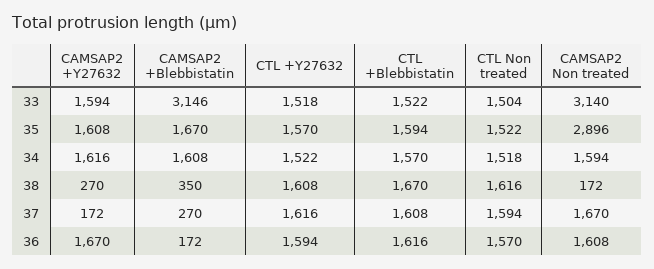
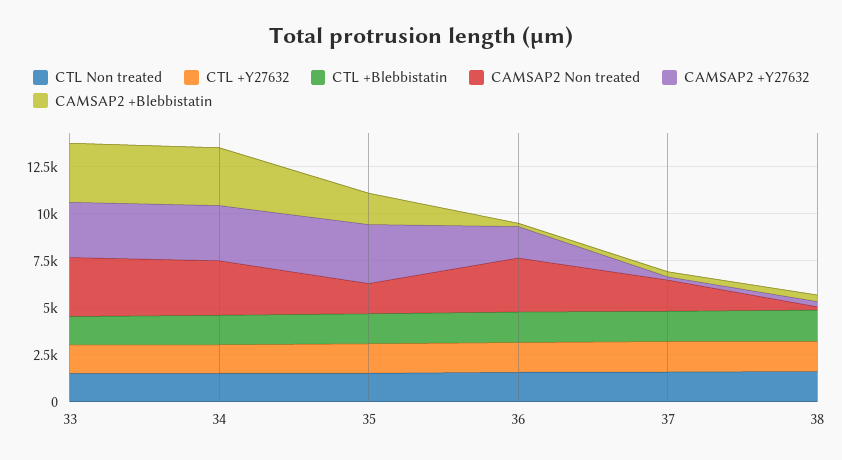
CAMSAP2 +Y27632, 33: 1594 -> 3000
CAMSAP2 +Y27632, 35: 1608 -> 3000
CAMSAP2 Non treated, 35: 2896 -> 1500
CAMSAP2 +Y27632, 34: 1616 -> 3000
CAMSAP2 +Blebbistatin, 34: 1608 -> 3000
CAMSAP2 Non treated, 34: 1594 -> 3000
CAMSAP2 Non treated, 36: 1608 -> 3000

